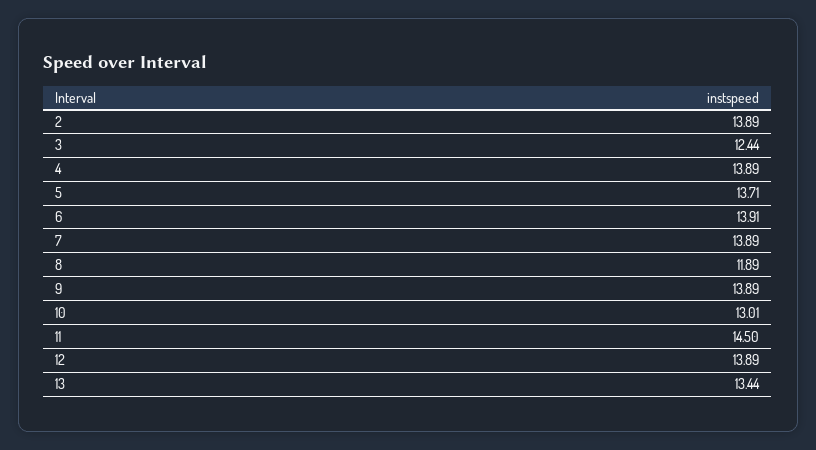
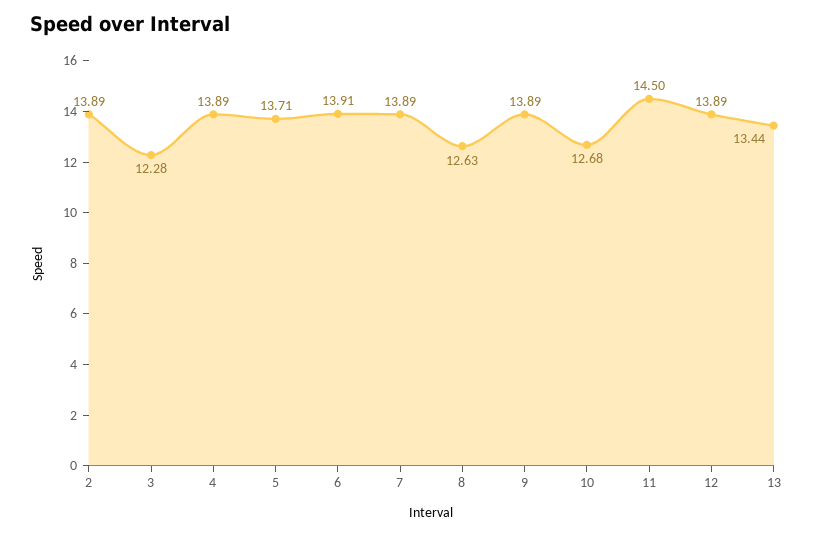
3: 12.44 -> 12.28
8: 11.89 -> 12.63
10: 13.01 -> 12.68

